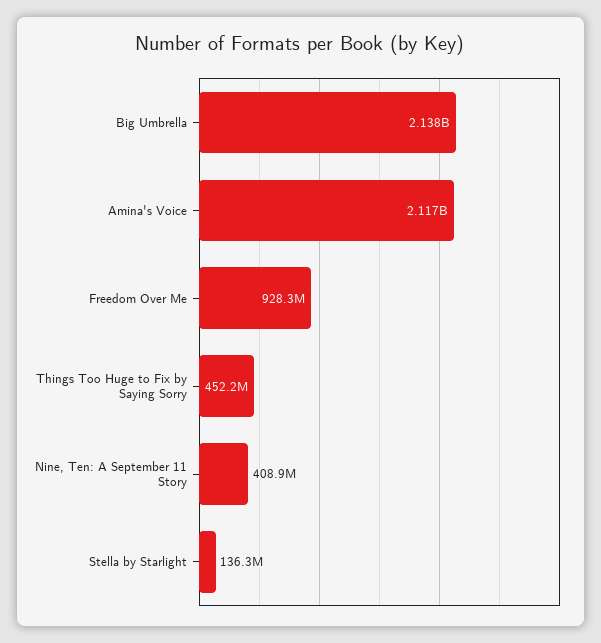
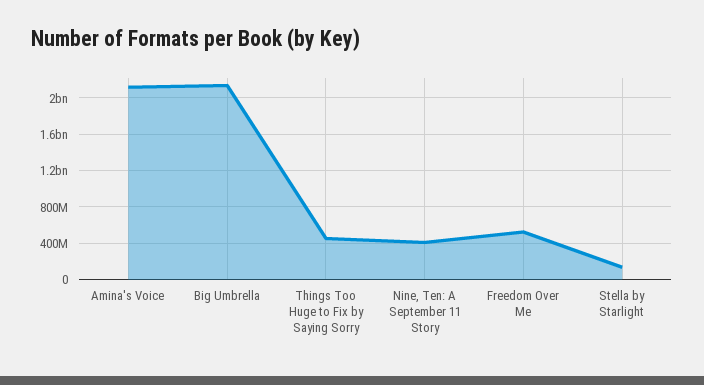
Freedom Over Me: 928300000 -> 500000000

